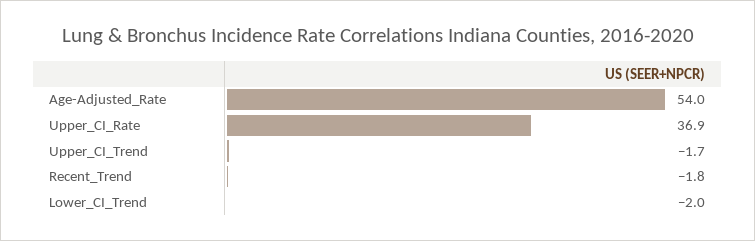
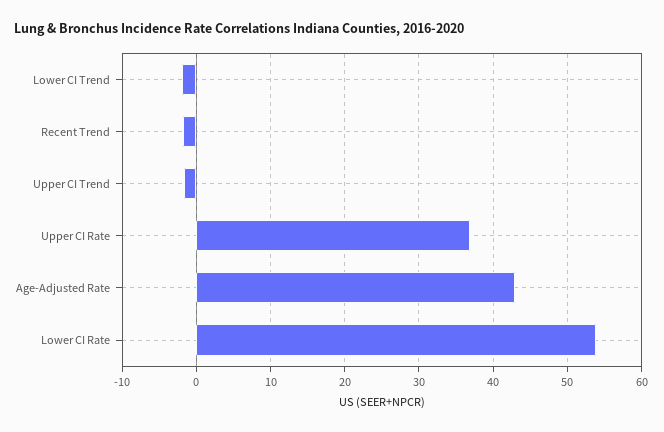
Age-Adjusted_Rate: 54 -> 43
Lower CI Rate: none -> 54

